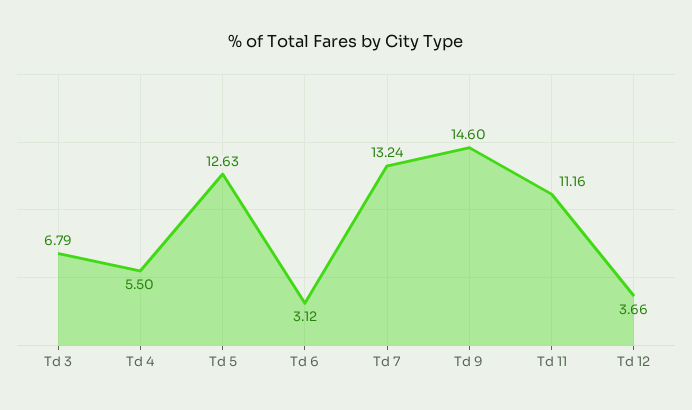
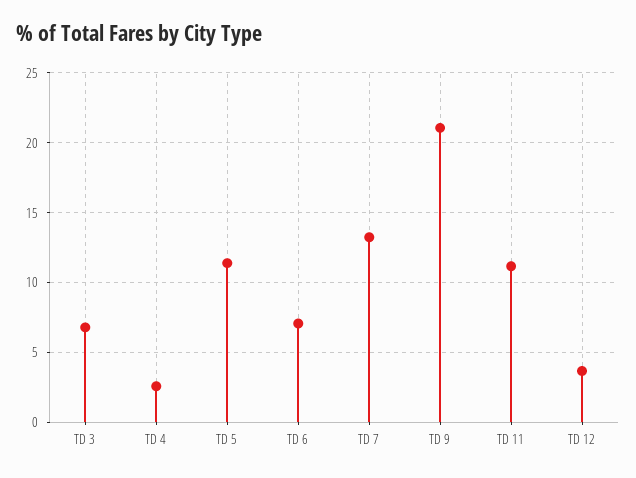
Td 4: 5.5 -> 2.5
Td 5: 12.63 -> 11.5
Td 6: 3.12 -> 7
Td 9: 14.6 -> 21

